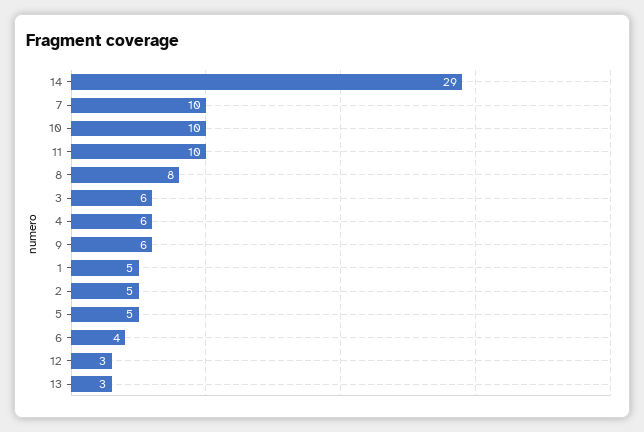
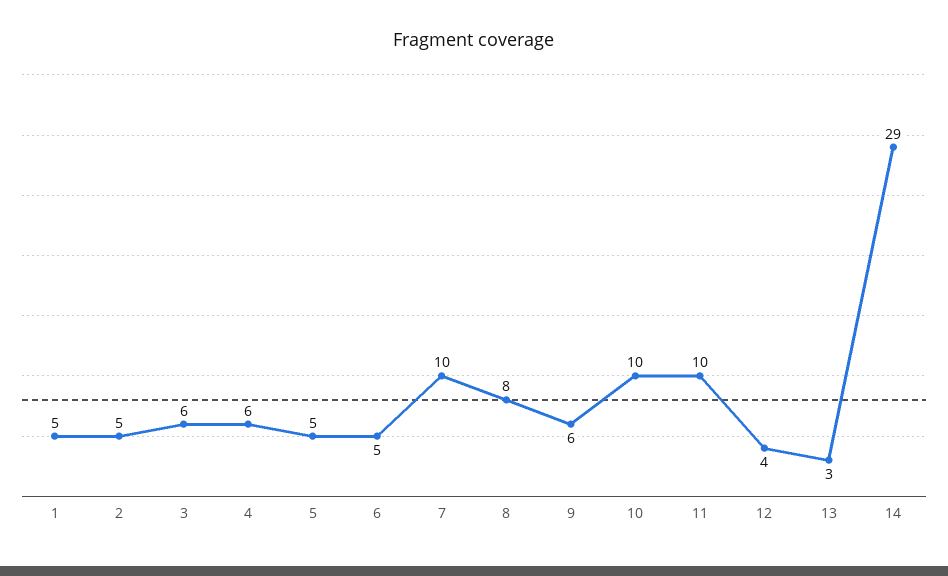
6: 4 -> 5
12: 3 -> 4

